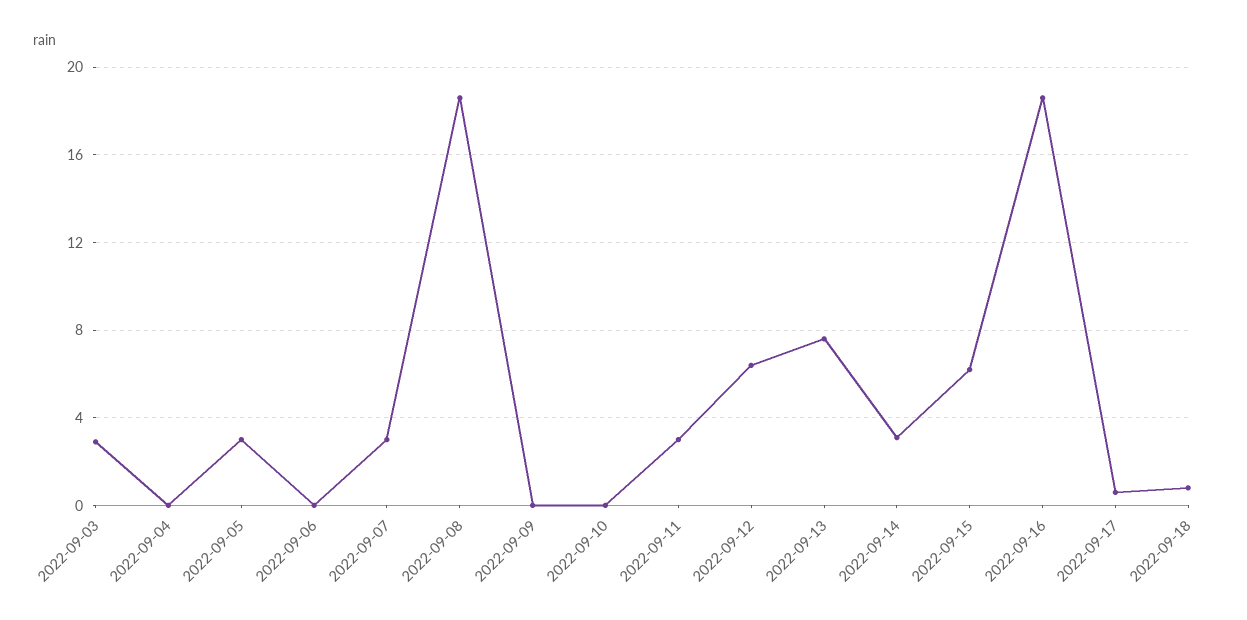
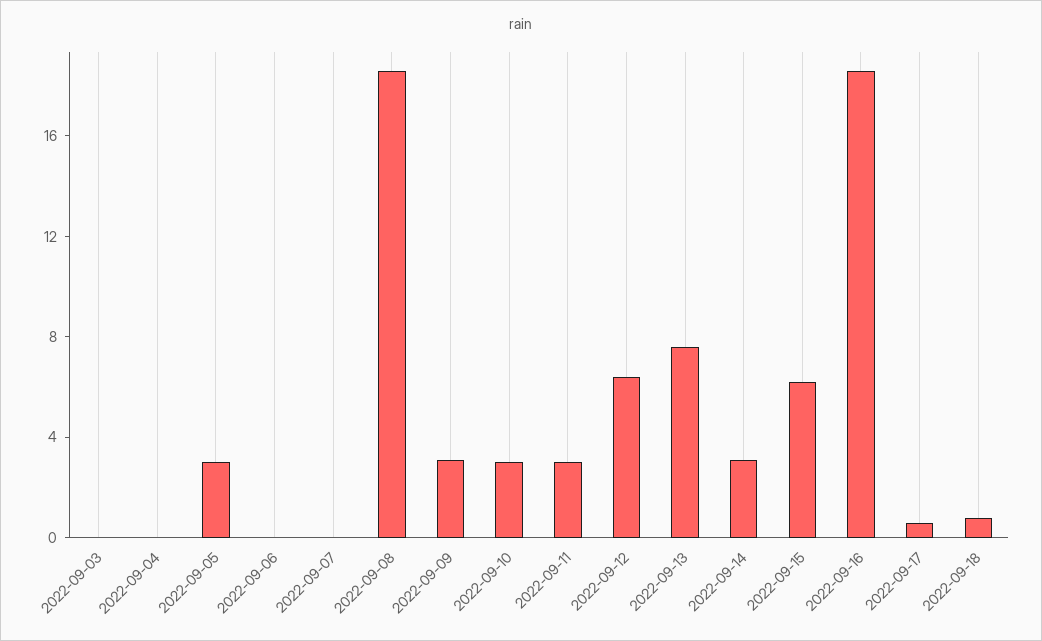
2022-09-03: 3 -> 0
2022-09-07: 3 -> 0
2022-09-09: 0 -> 3
2022-09-10: 0 -> 3

